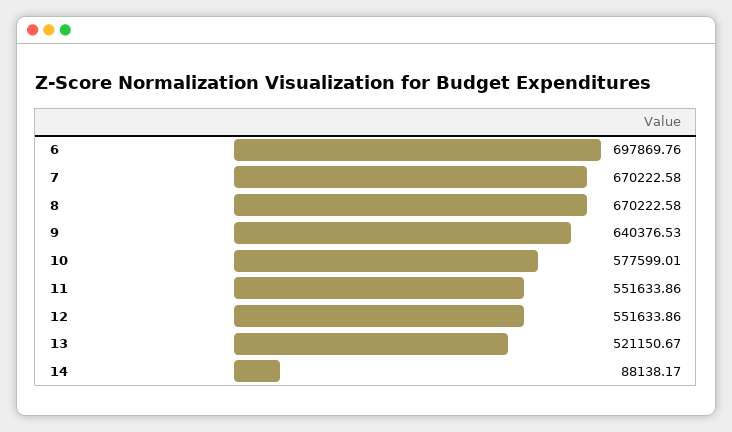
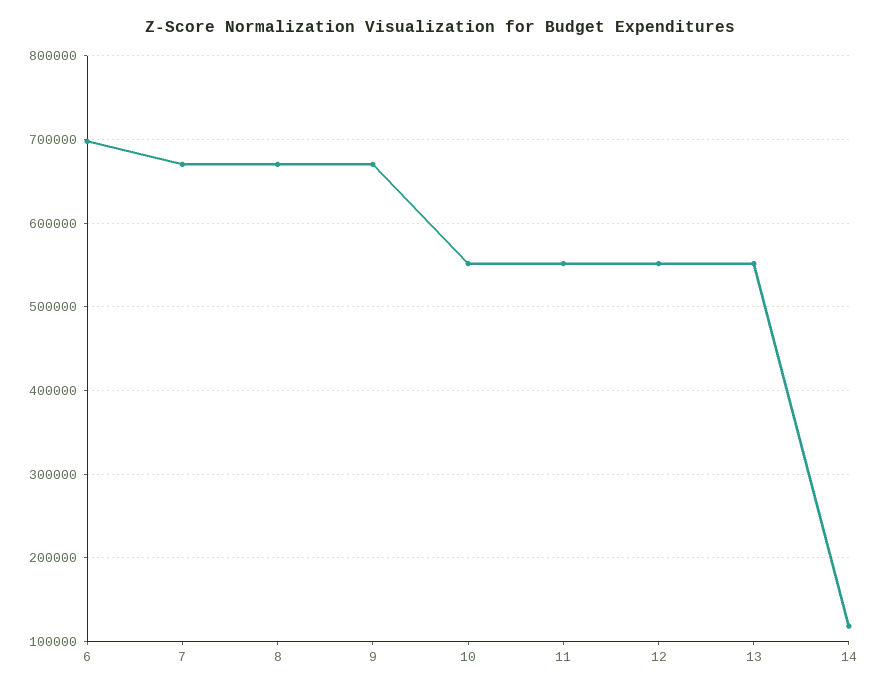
9: 640376.53 -> 670000
10: 577599.01 -> 550000
13: 521150.67 -> 550000
14: 88138.17 -> 120000

